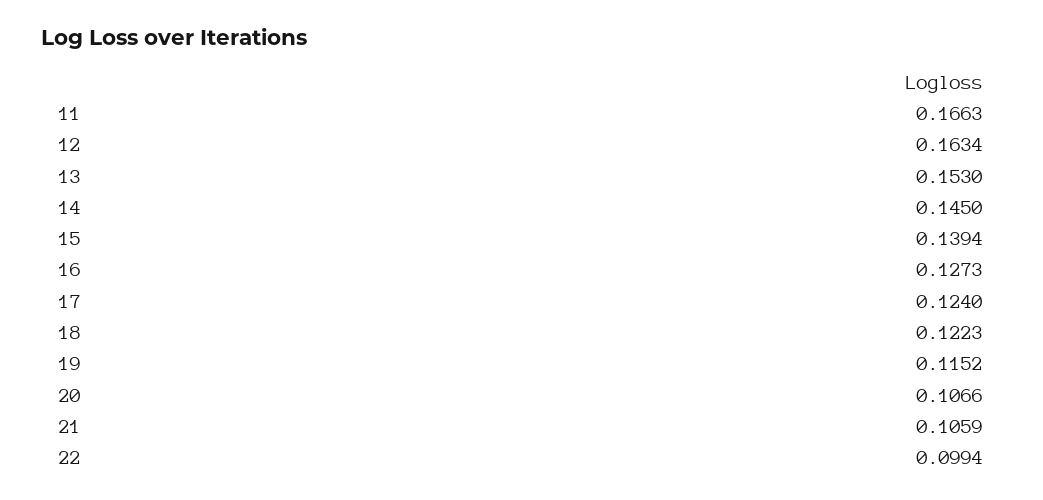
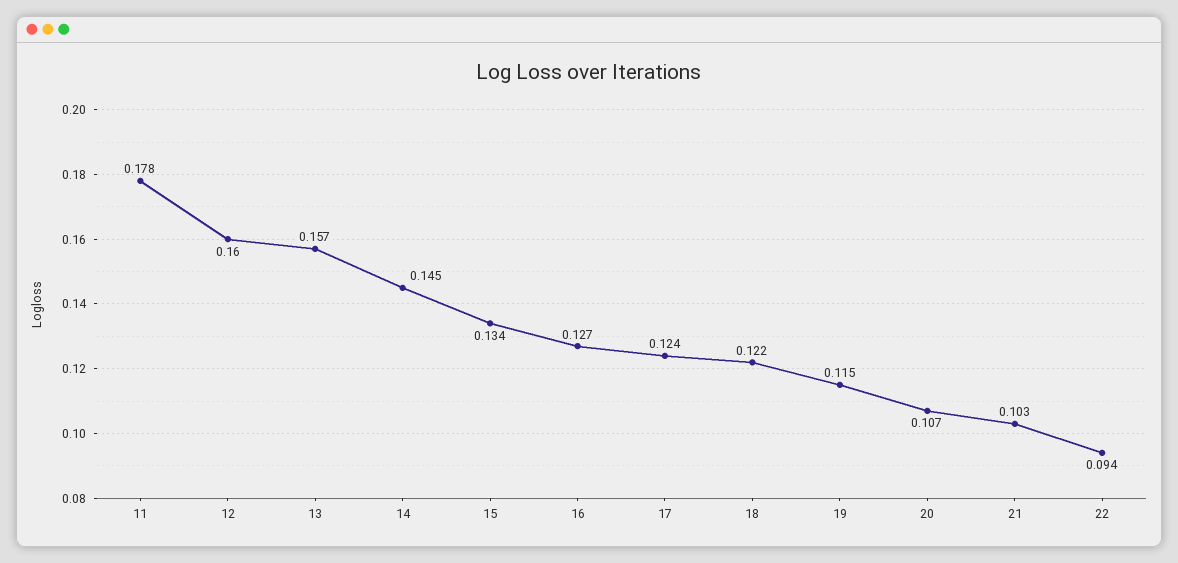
11: 0.1663 -> 0.178
12: 0.1634 -> 0.16
13: 0.153 -> 0.157
15: 0.1394 -> 0.134
21: 0.1059 -> 0.103
22: 0.0994 -> 0.094

